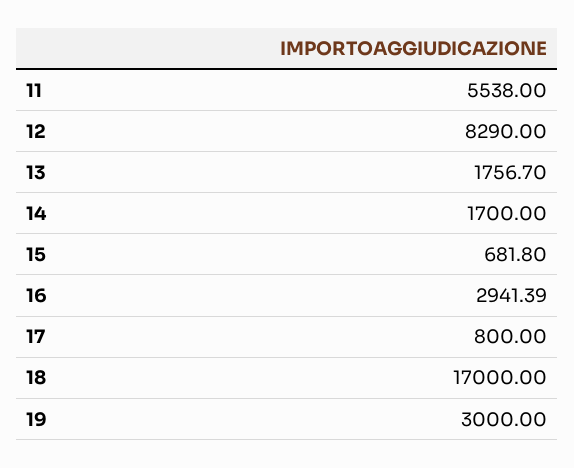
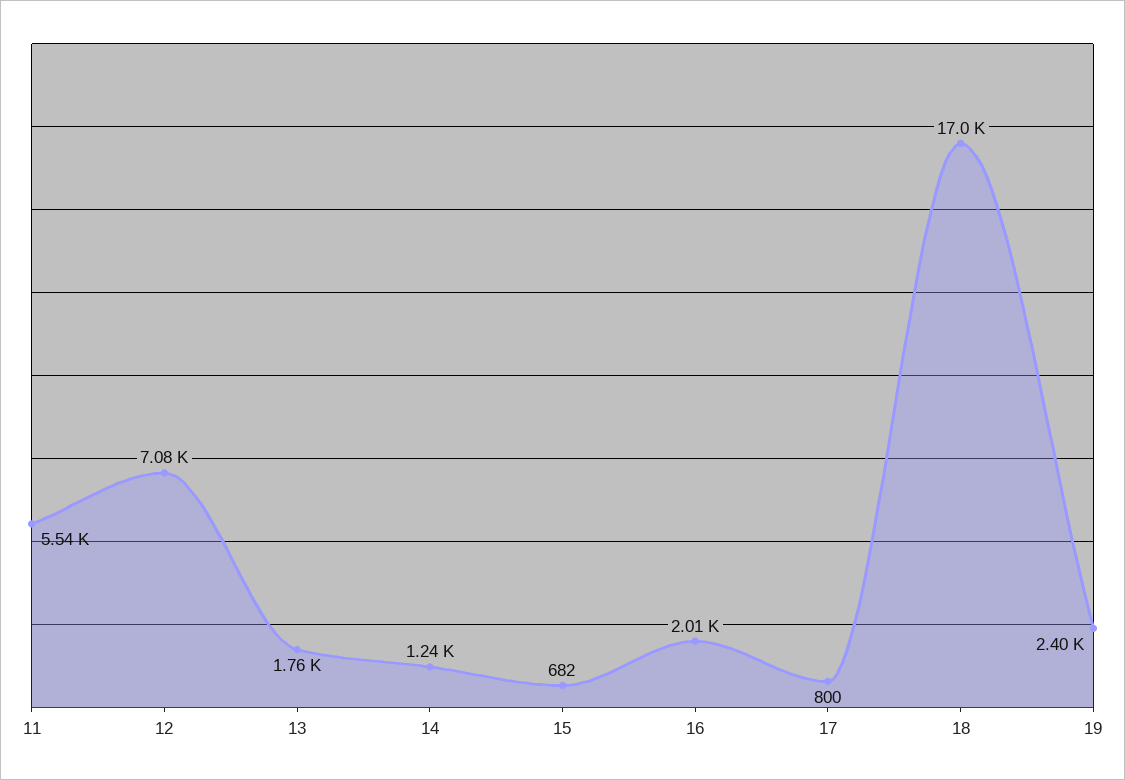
12: 8290 -> 7080
14: 1700 -> 1240
16: 2941.39 -> 2010
19: 3000 -> 2400

